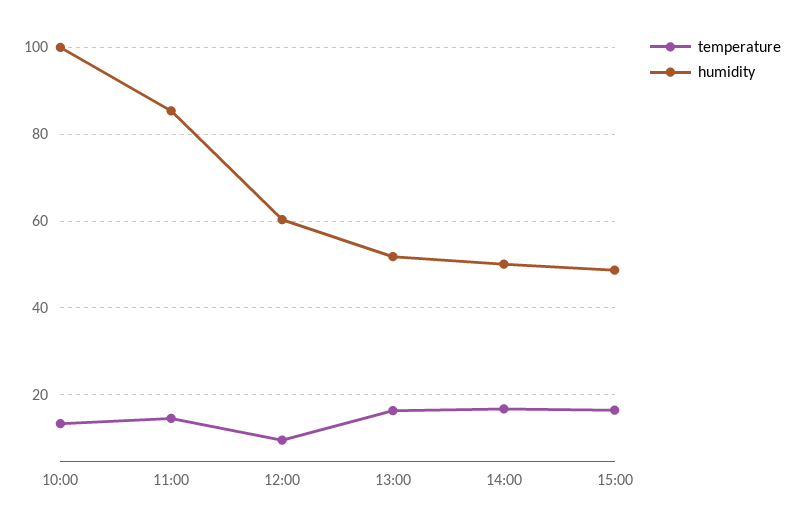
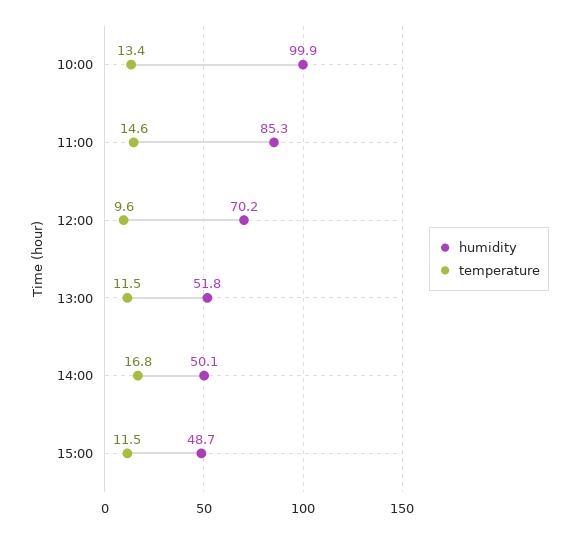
humidity, 12:00: 60 -> 70.2
temperature, 13:00: 16 -> 11.5
temperature, 15:00: 16 -> 11.5

